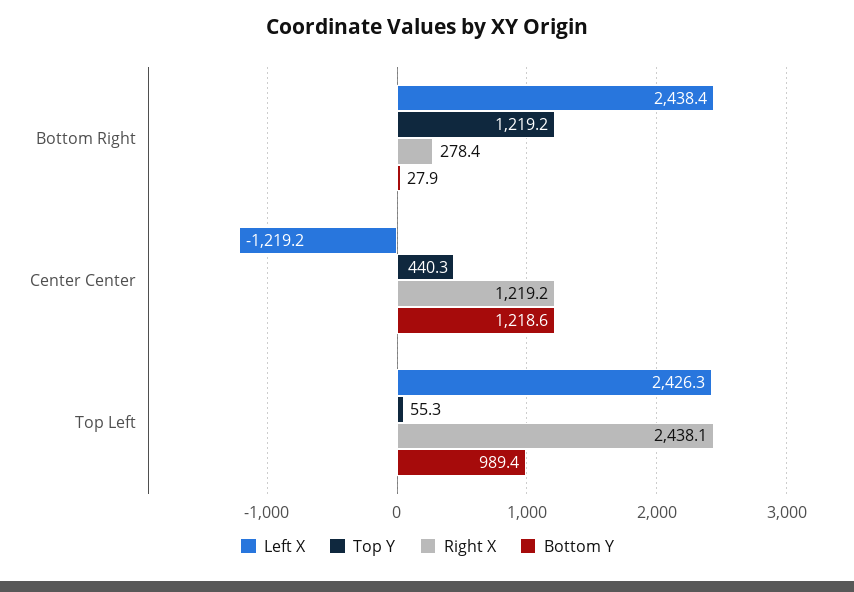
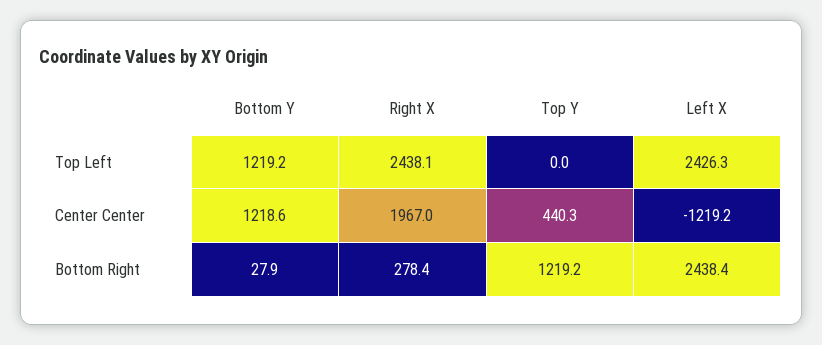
Right X, Center Center: 1219.2 -> 1967
Top Y, Top Left: 55.3 -> 0
Bottom Y, Top Left: 989.4 -> 1219.2

